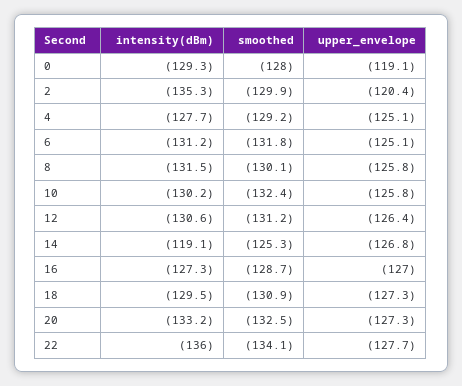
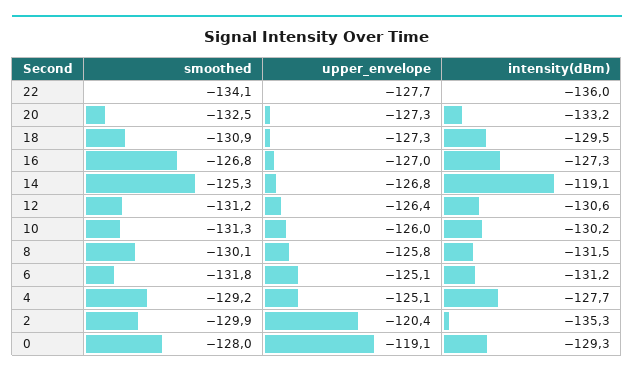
smoothed, 10: -132.4 -> -131.3
upper_envelope, 10: -125.8 -> -126
smoothed, 16: -128.7 -> -126.8

